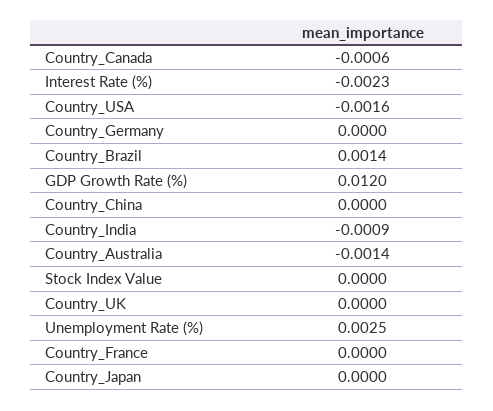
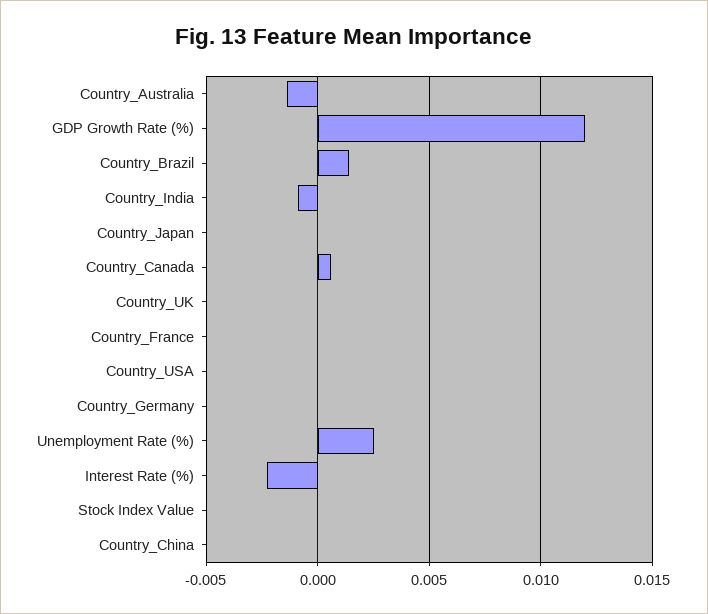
Country_Canada: -0.0006 -> 0.0005
Country_USA: -0.0016 -> 0

